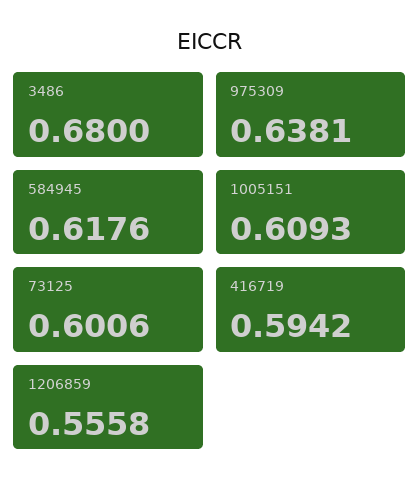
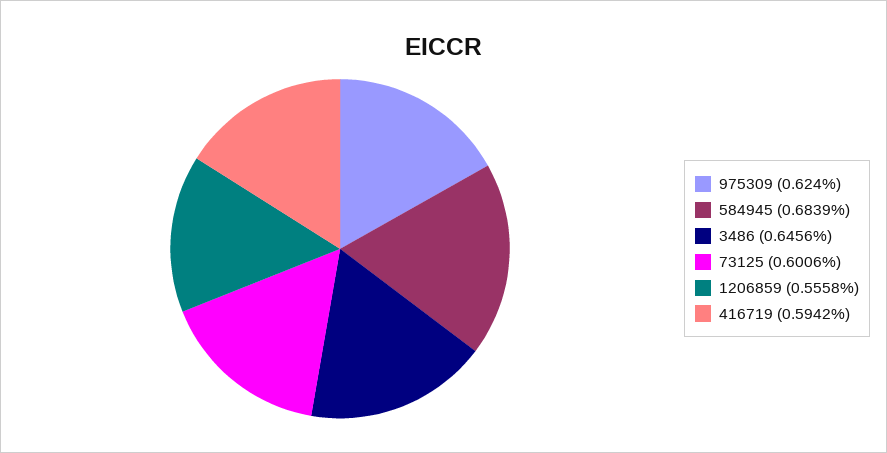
3486: 0.68 -> 0.6456
975309: 0.6381 -> 0.624
584945: 0.6176 -> 0.6839
1005151: 0.6093 -> none

